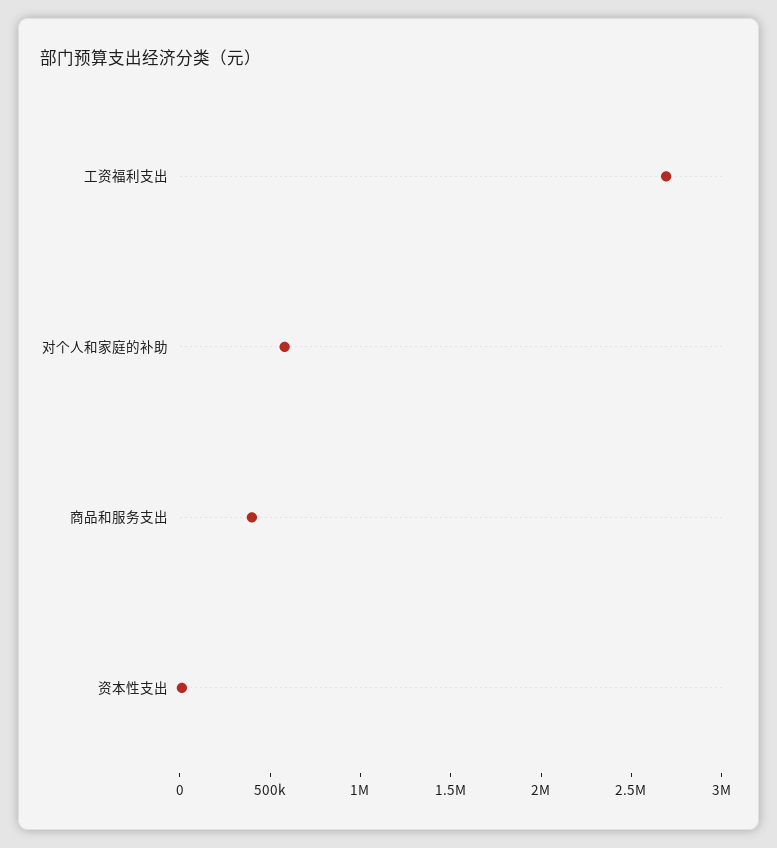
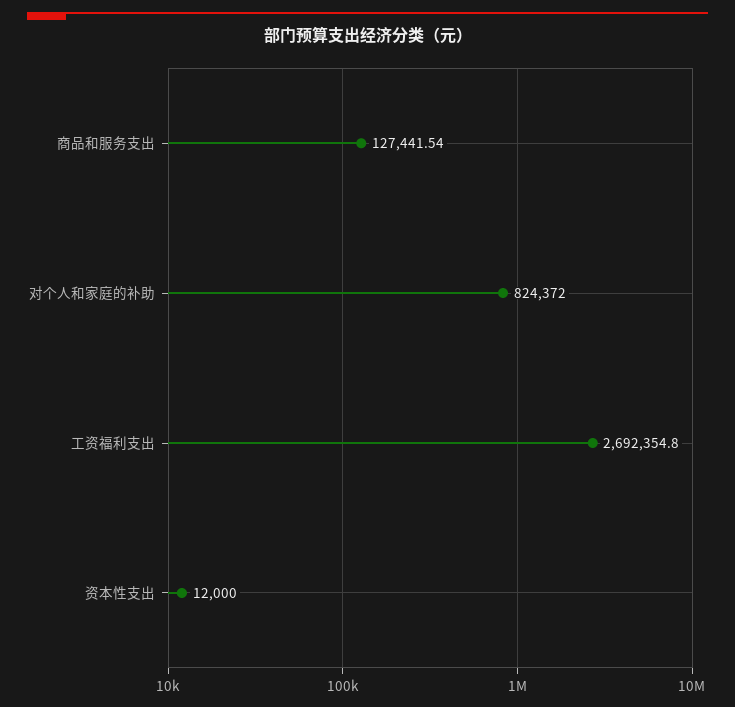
对个人和家庭的补助: 600000 -> 824372
商品和服务支出: 400000 -> 127441.54

